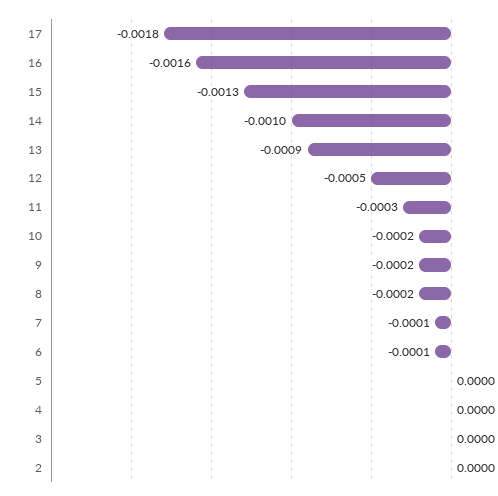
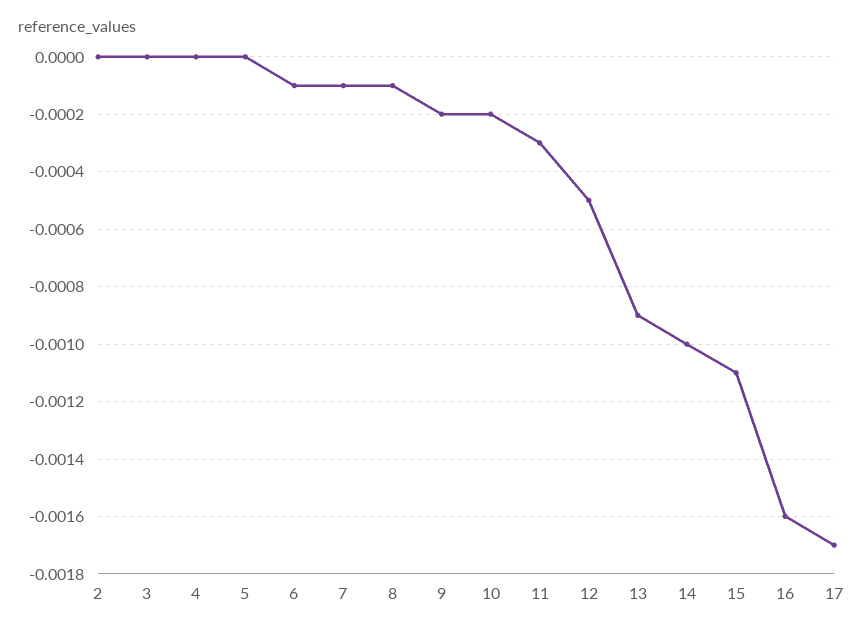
17: -0.0018 -> -0.0017
15: -0.0013 -> -0.0011
8: -0.0002 -> -0.0001

